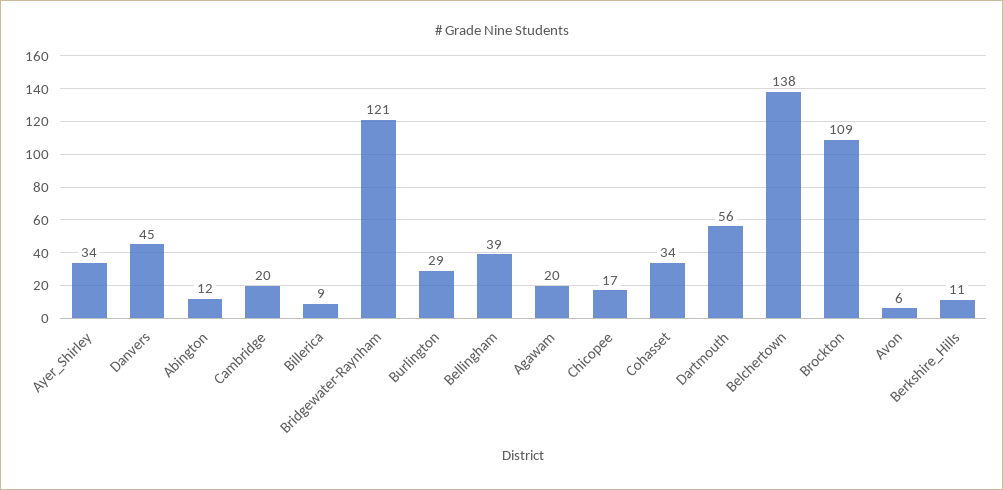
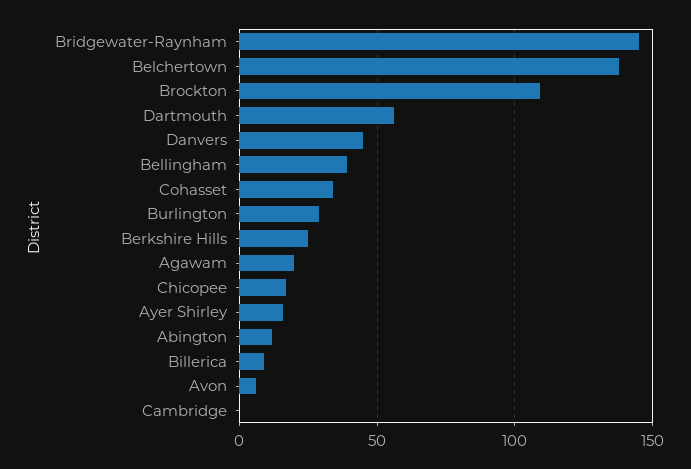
Ayer_Shirley: 34 -> 15
Cambridge: 20 -> 0
Bridgewater-Raynham: 121 -> 145
Berkshire_Hills: 11 -> 25

